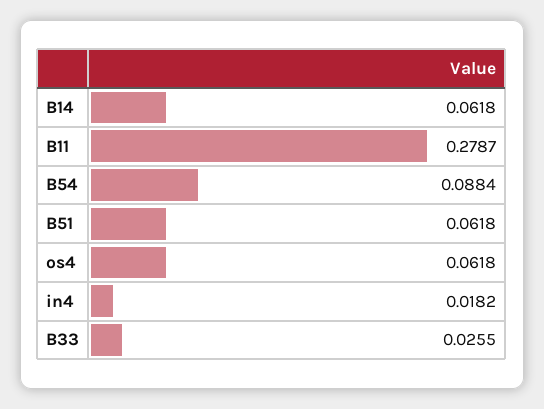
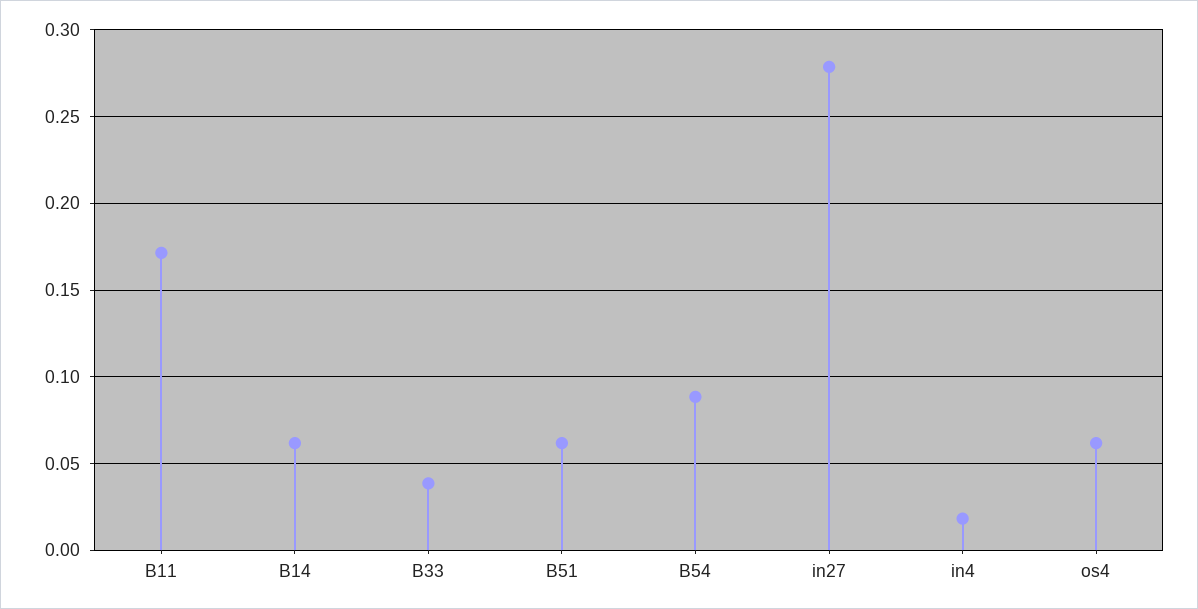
B11: 0.2787 -> 0.17
B33: 0.0255 -> 0.04
in27: none -> 0.28

